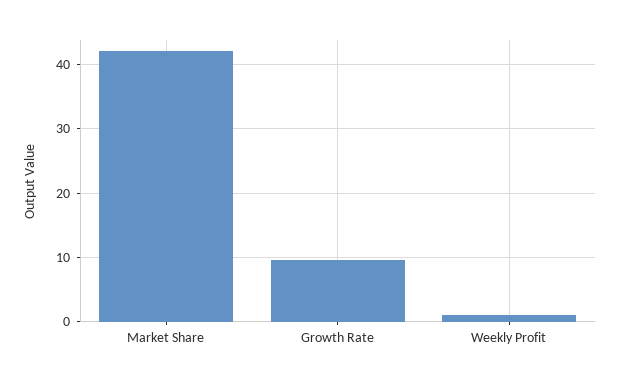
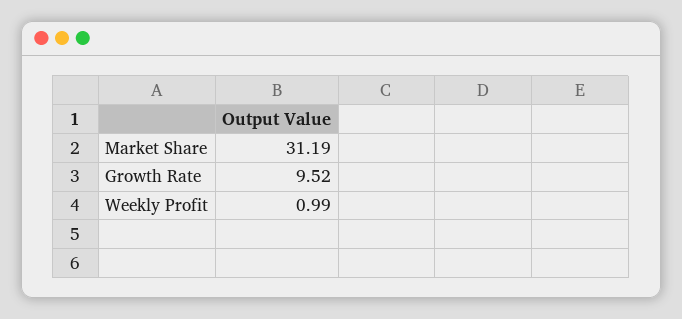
Market Share: 42 -> 31.19

